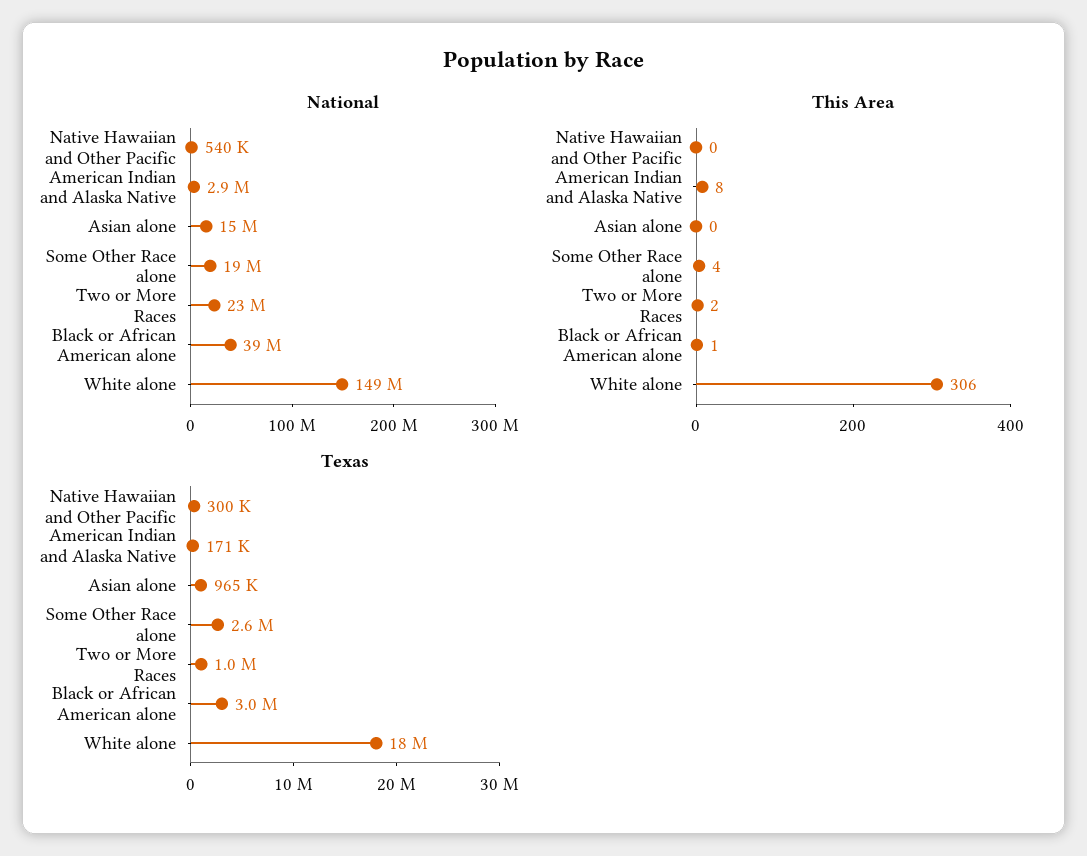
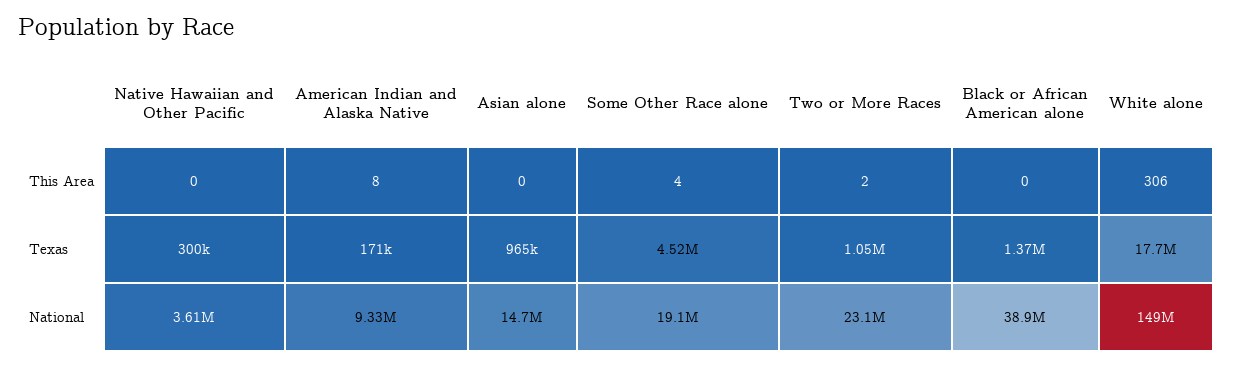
National, Native Hawaiian and Other Pacific: 540000 -> 3610000
National, American Indian and Alaska Native: 2900000 -> 9330000
This Area, Black or African American alone: 1 -> 0
Texas, Some Other Race alone: 2600000 -> 4520000
Texas, Black or African American alone: 3000000 -> 1370000

